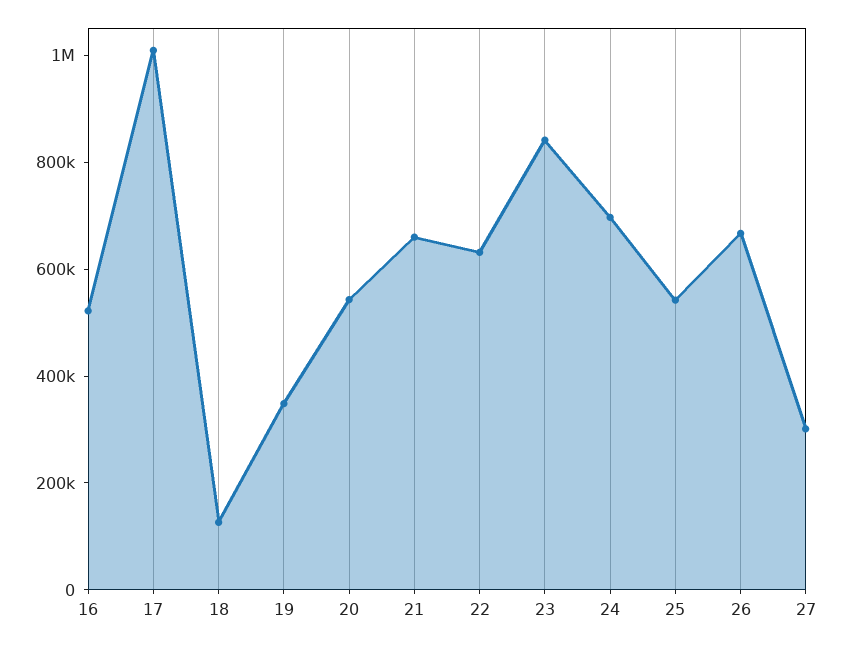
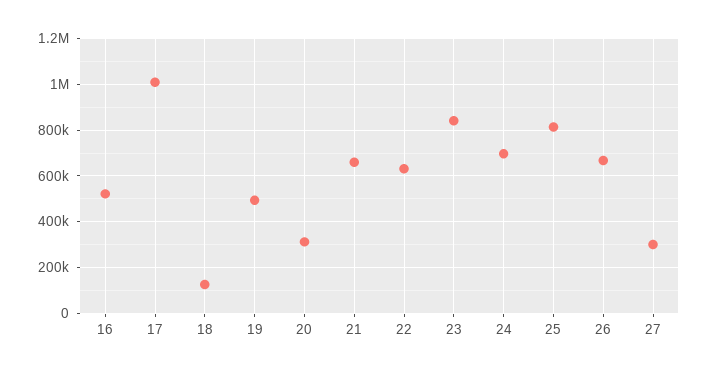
19: 350000 -> 500000
20: 550000 -> 300000
25: 550000 -> 800000

